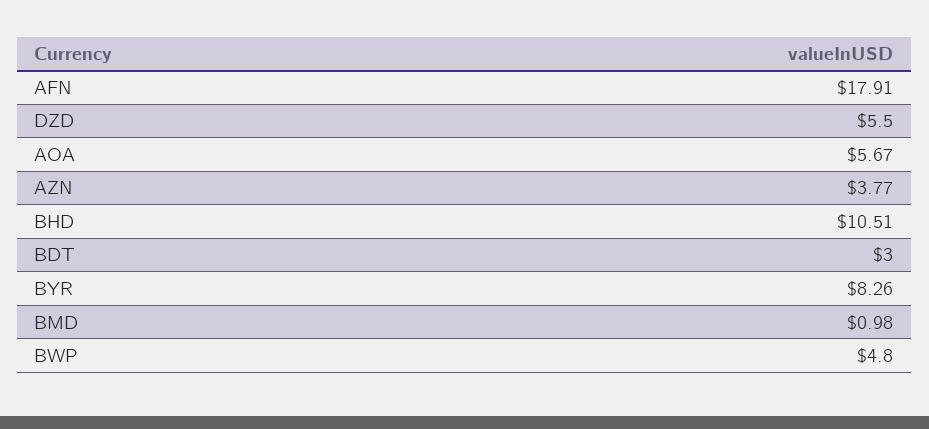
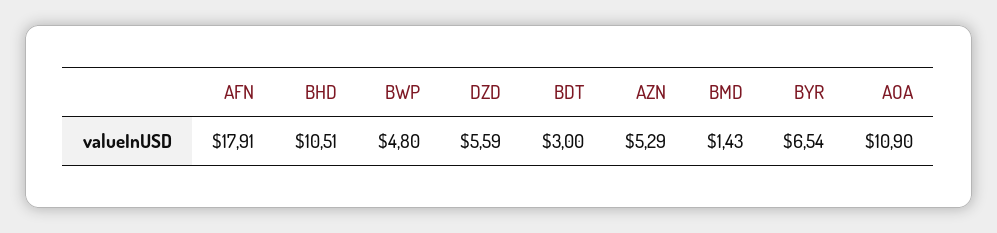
DZD: 5.5 -> 5.59
AOA: 5.67 -> 10.9
AZN: 3.77 -> 5.29
BYR: 8.26 -> 6.54
BMD: 0.98 -> 1.43

